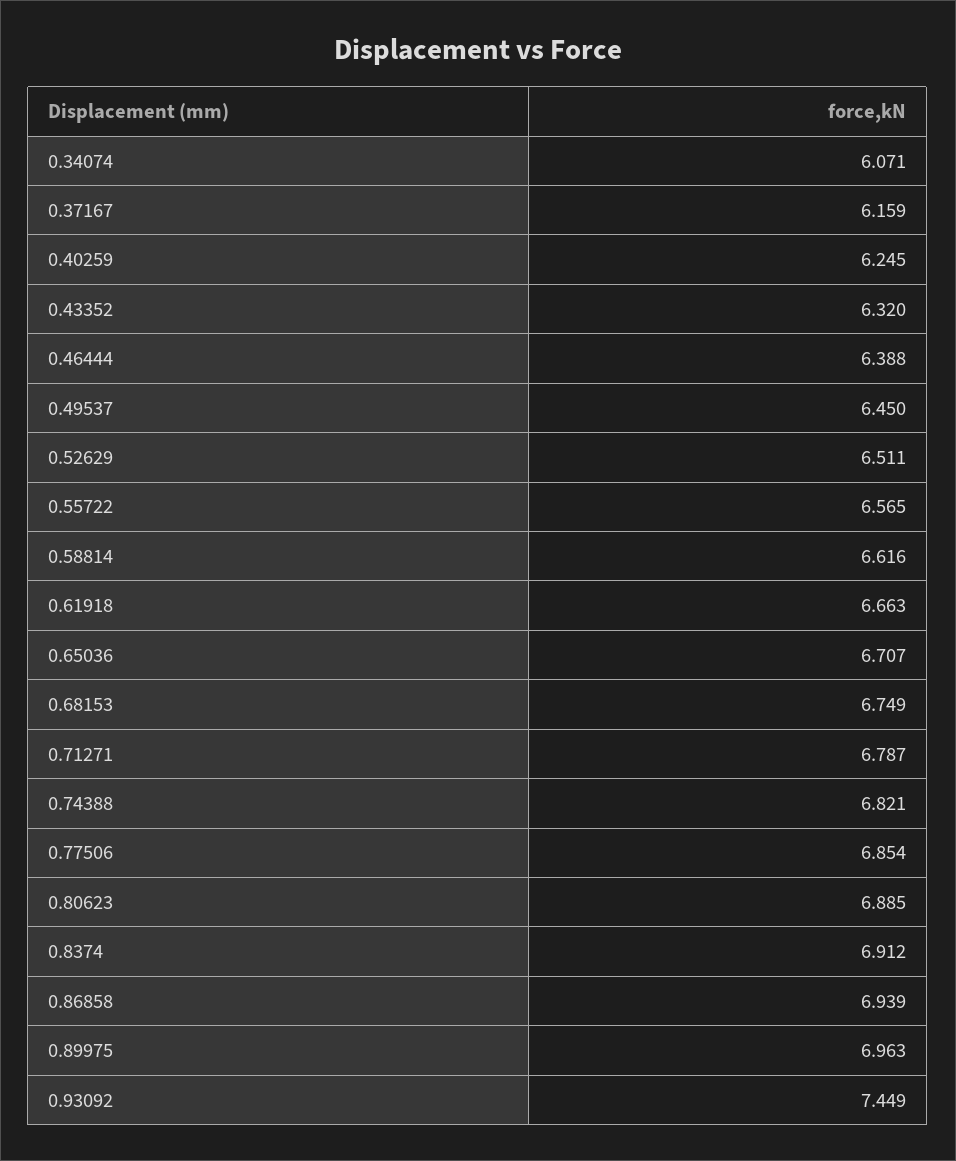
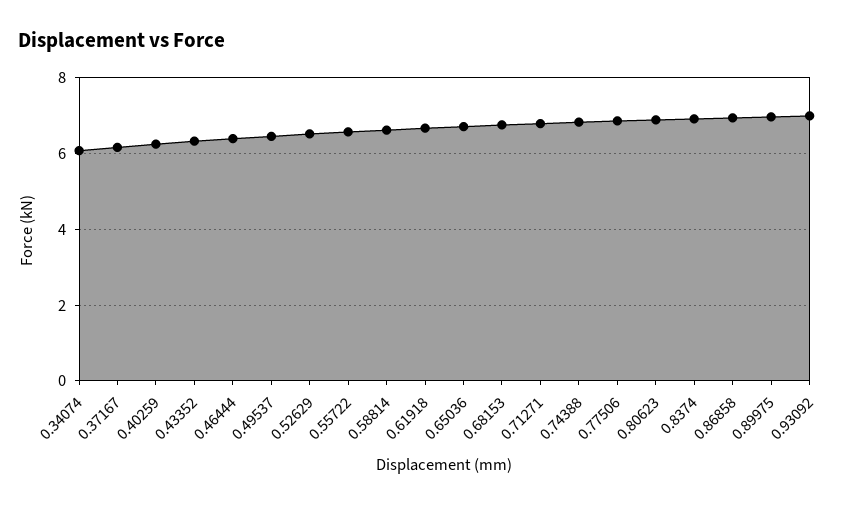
0.93092: 7.449 -> 7

